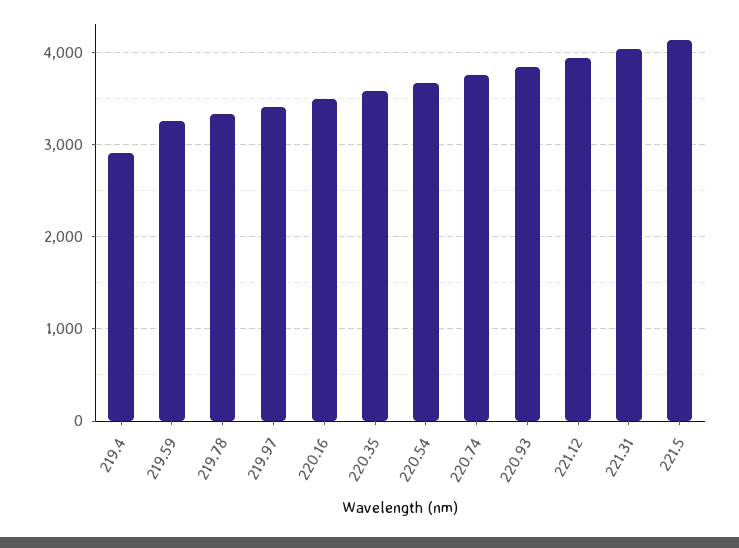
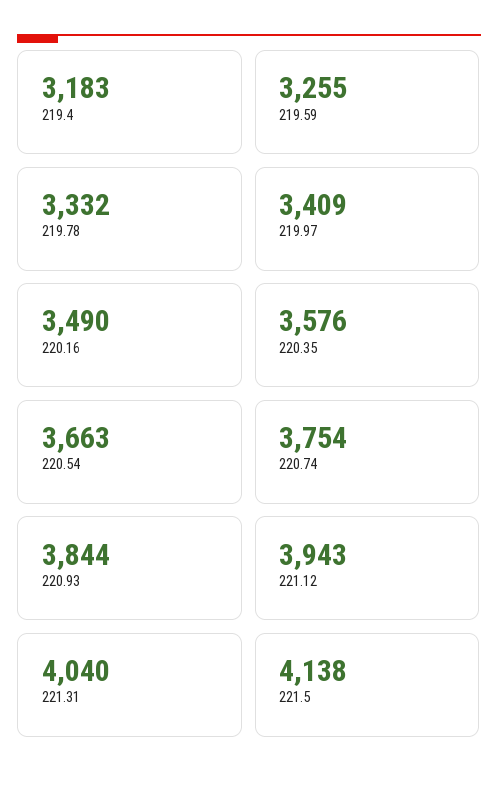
219.4: 2900 -> 3183

